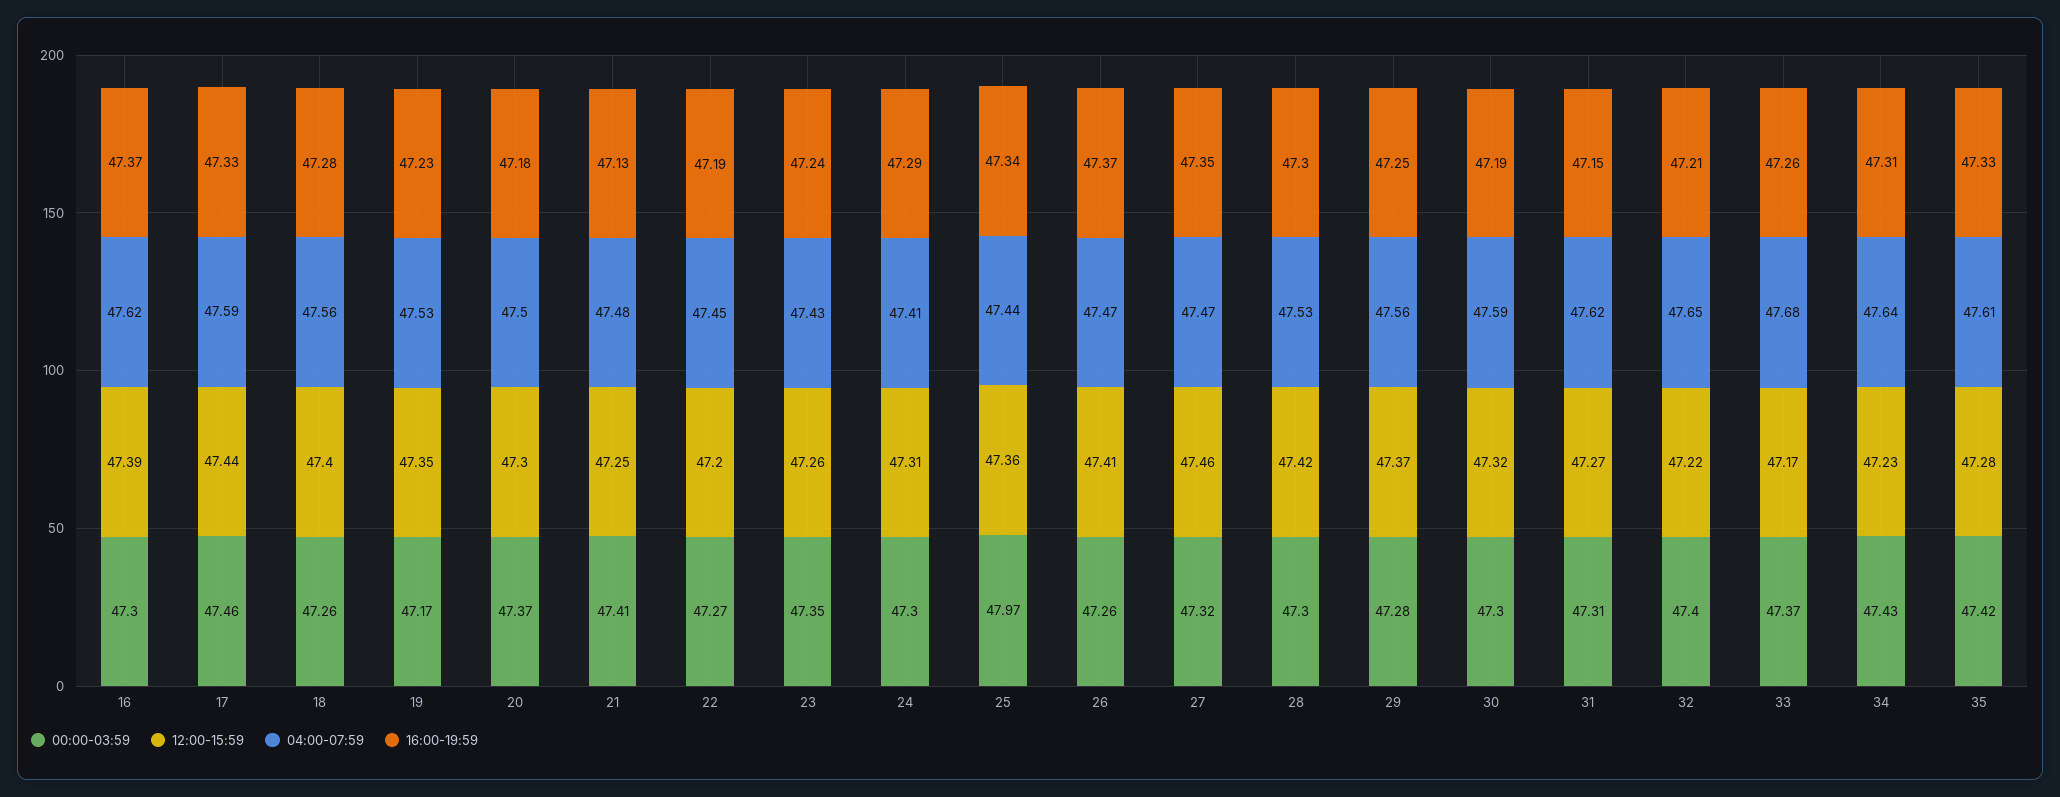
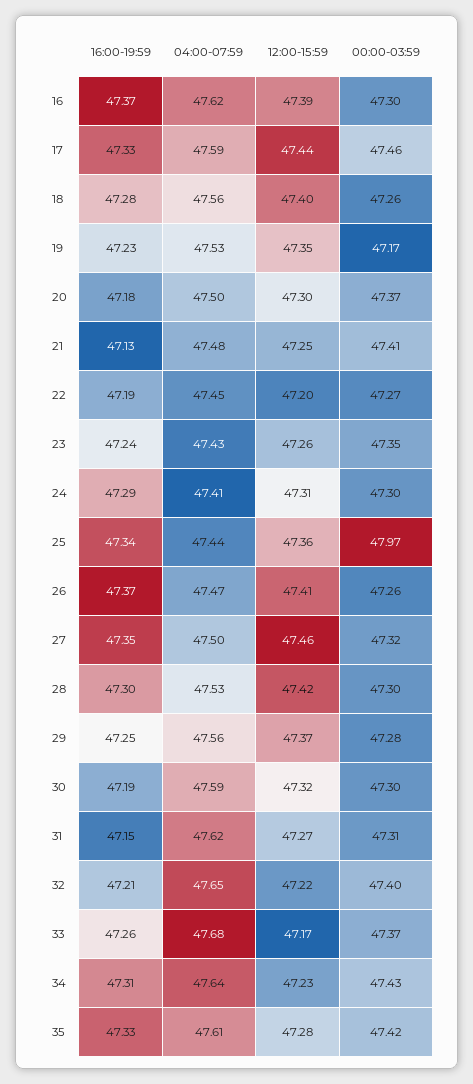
04:00-07:59, 27: 47.47 -> 47.5

